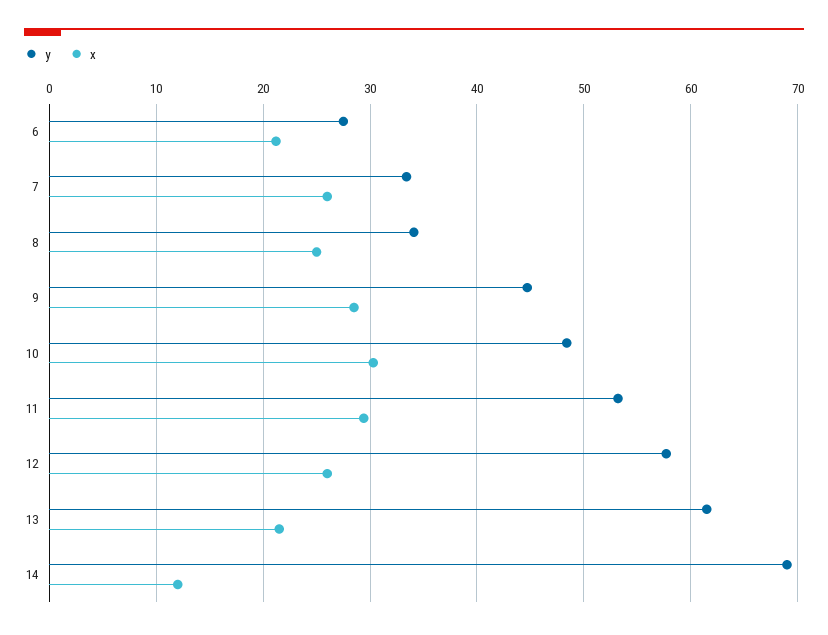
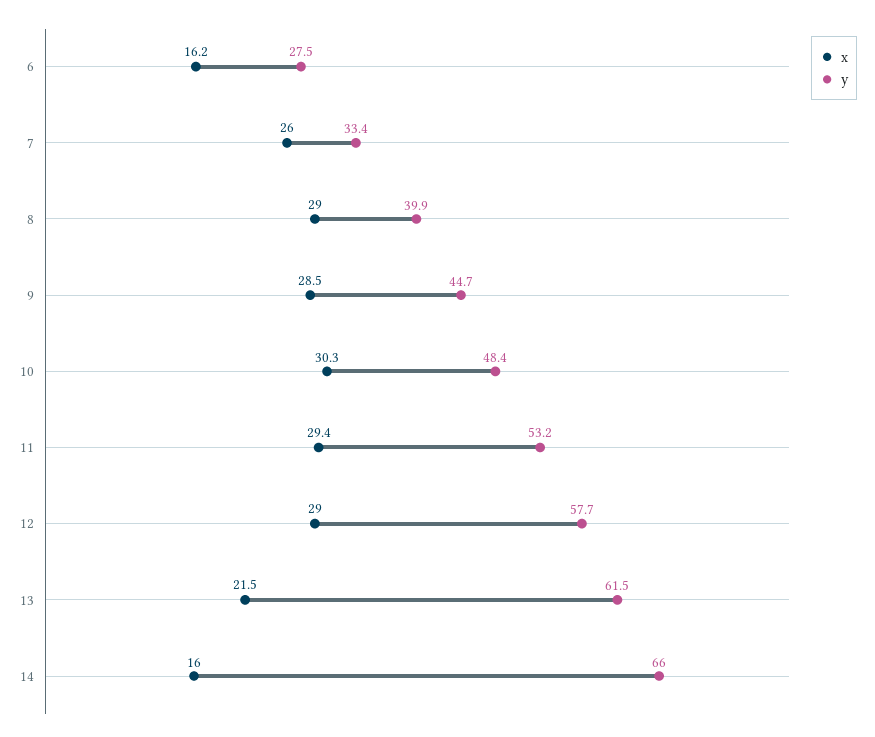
x, 6: 21 -> 16.2
y, 8: 34 -> 39.9
x, 8: 25 -> 29
x, 12: 26 -> 29
y, 14: 69 -> 66
x, 14: 12 -> 16

